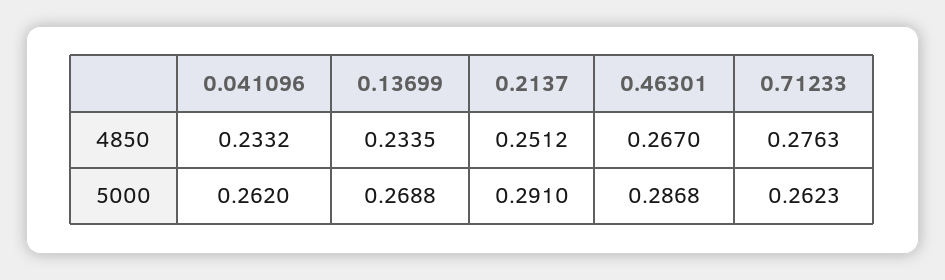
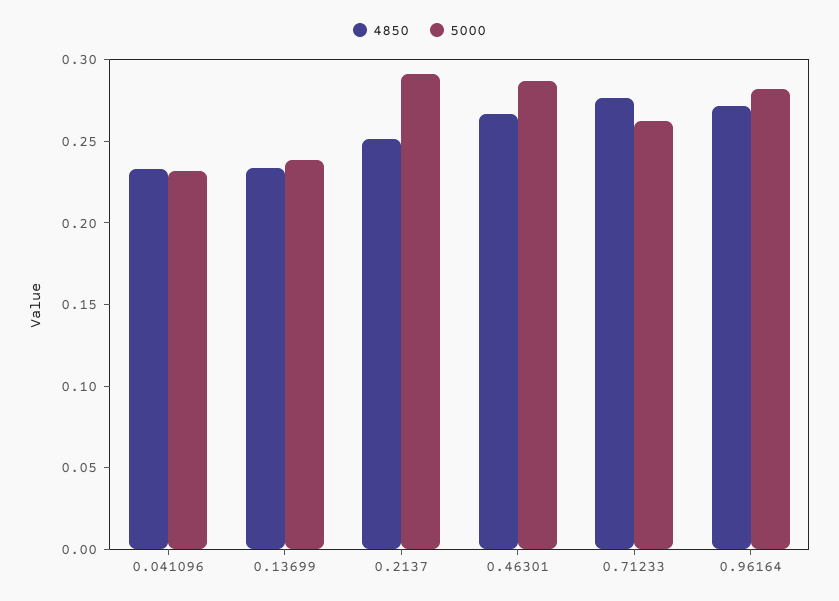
5000, 0.041096: 0.262 -> 0.23
5000, 0.13699: 0.2688 -> 0.24
4850, 0.96164: none -> 0.27
5000, 0.96164: none -> 0.28

